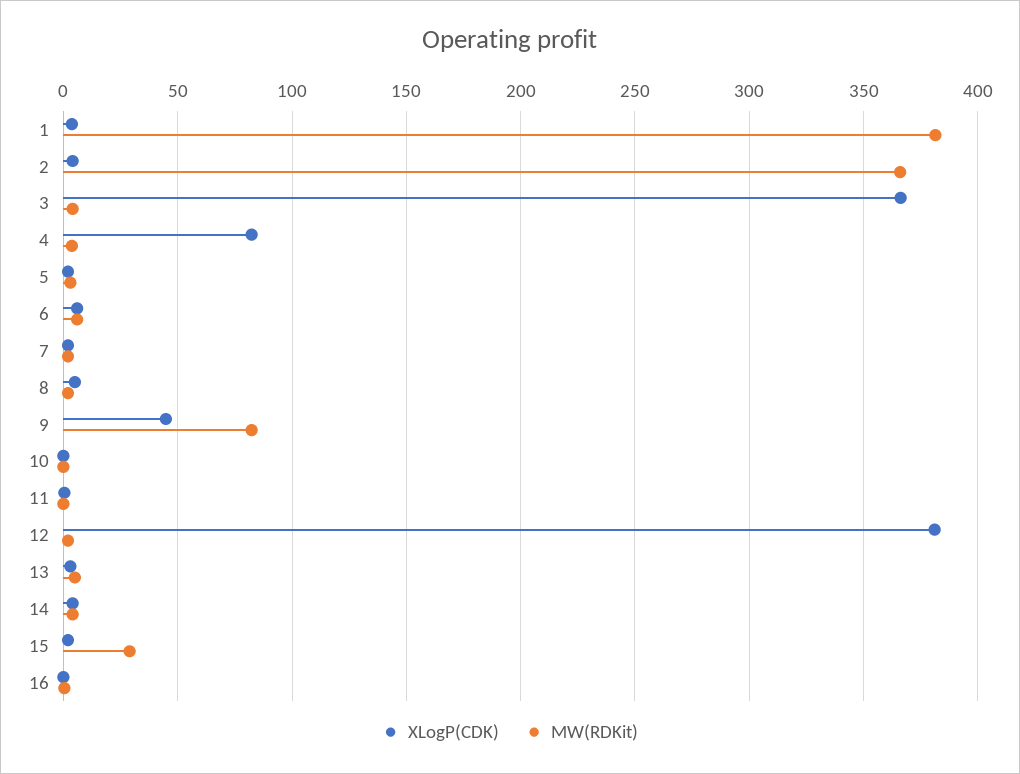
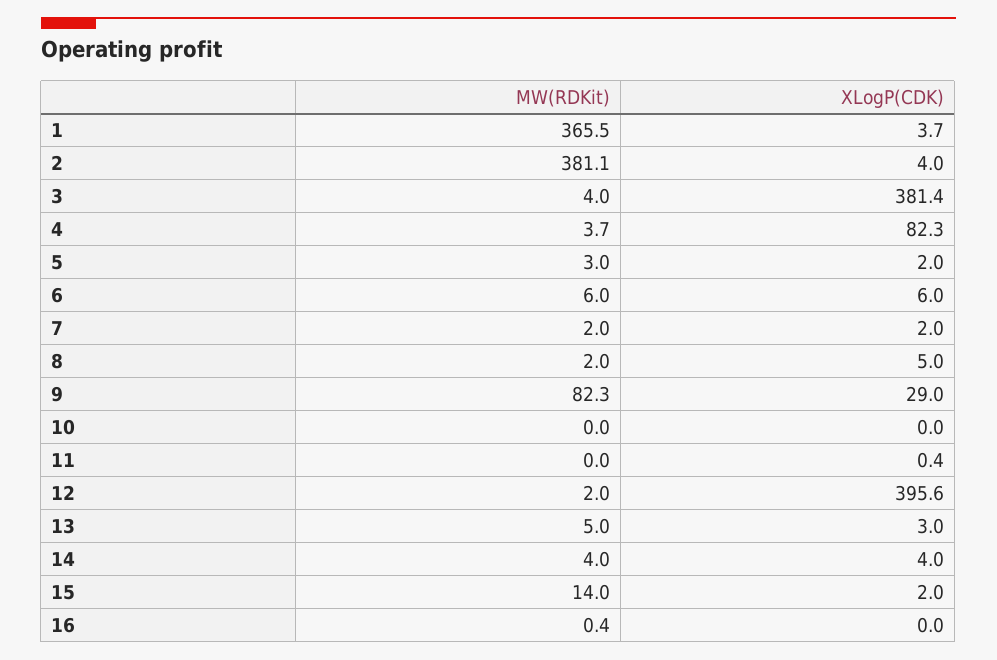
MW(RDKit), 1: 380 -> 365.5
MW(RDKit), 2: 365 -> 381.1
XLogP(CDK), 3: 365 -> 381.4
XLogP(CDK), 9: 45 -> 29
XLogP(CDK), 12: 380 -> 395.6
MW(RDKit), 15: 30 -> 14

